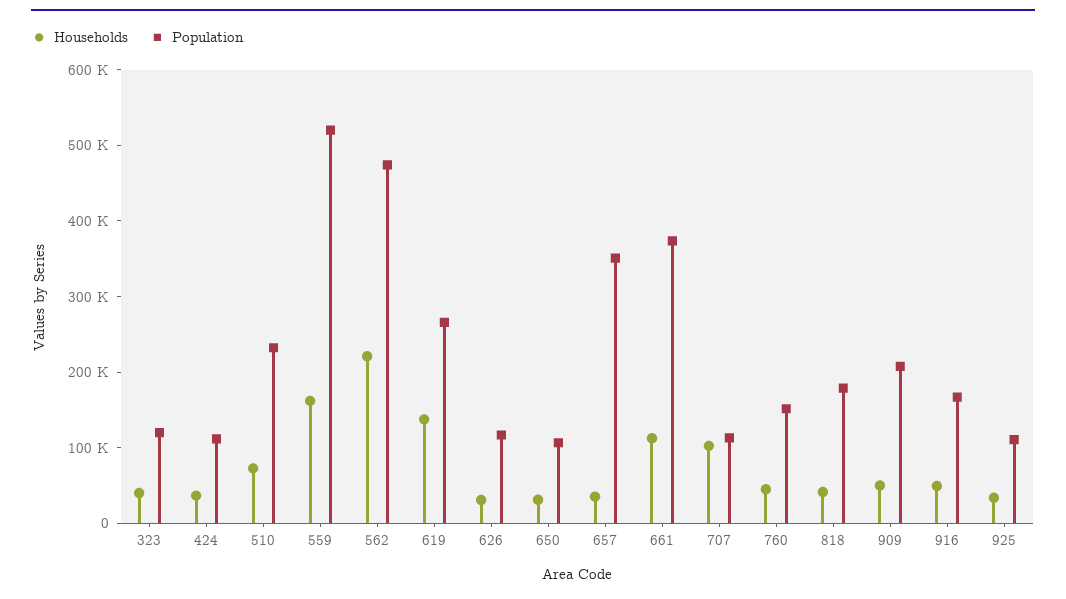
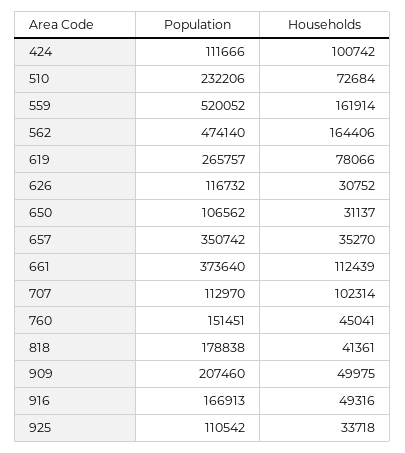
Households, 323: 40000 -> none
Population, 323: 120000 -> none
Households, 424: 40000 -> 100742
Households, 562: 220000 -> 164406
Households, 619: 140000 -> 78066

